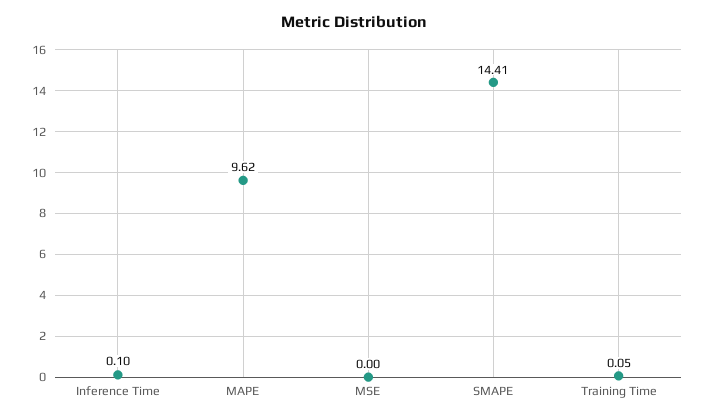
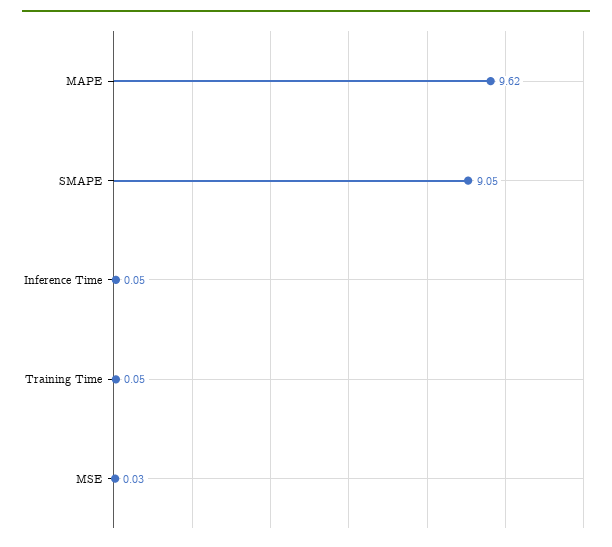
Inference Time: 0.1 -> 0.05
MSE: 0 -> 0.03
SMAPE: 14.41 -> 9.05

